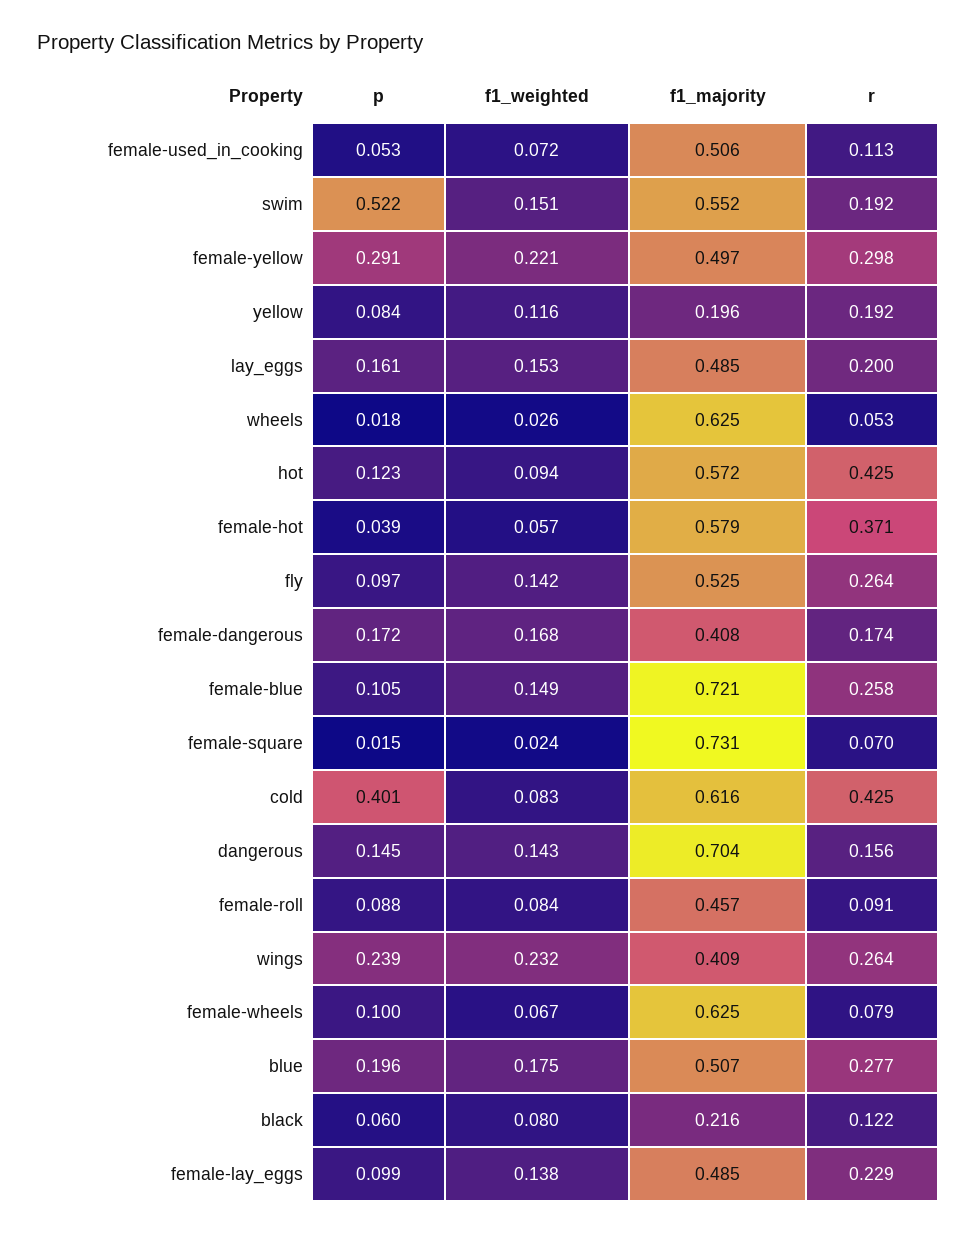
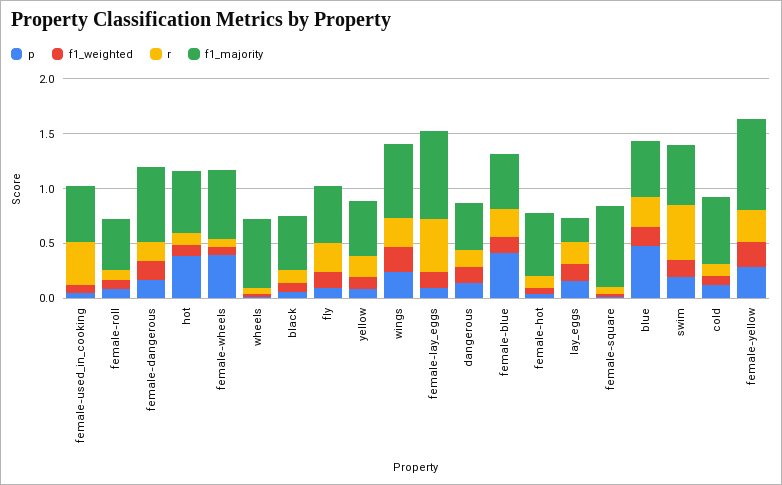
r, female-used_in_cooking: 0.113 -> 0.4
p, swim: 0.522 -> 0.2
r, swim: 0.192 -> 0.5
f1_majority, female-yellow: 0.497 -> 0.8
f1_majority, yellow: 0.196 -> 0.5
f1_majority, lay_eggs: 0.485 -> 0.2
p, hot: 0.123 -> 0.4
r, hot: 0.425 -> 0.1
r, female-hot: 0.371 -> 0.1
f1_majority, female-dangerous: 0.408 -> 0.7
p, female-blue: 0.105 -> 0.4
f1_majority, female-blue: 0.721 -> 0.5
p, cold: 0.401 -> 0.1
r, cold: 0.425 -> 0.1
f1_majority, dangerous: 0.704 -> 0.4
f1_majority, wings: 0.409 -> 0.7
p, female-wheels: 0.1 -> 0.4
p, blue: 0.196 -> 0.5
f1_majority, black: 0.216 -> 0.5
f1_majority, female-lay_eggs: 0.485 -> 0.8
r, female-lay_eggs: 0.229 -> 0.5

